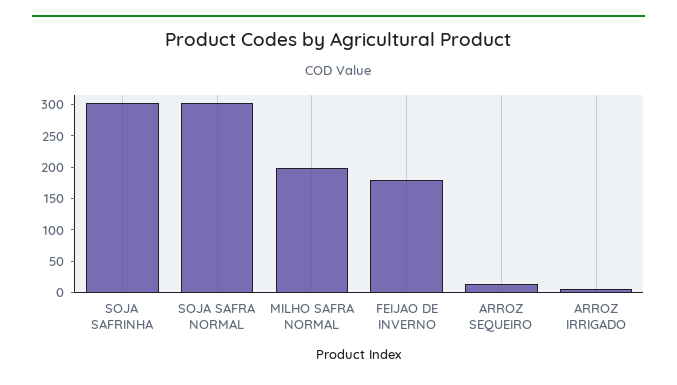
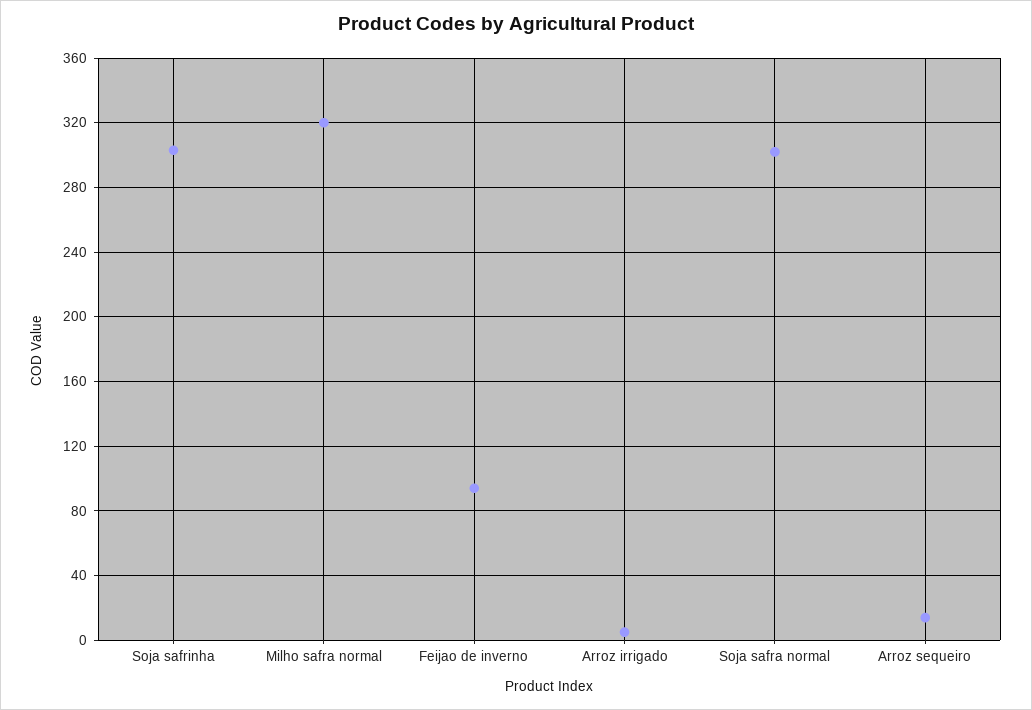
MILHO SAFRA NORMAL: 200 -> 320
FEIJAO DE INVERNO: 175 -> 95

